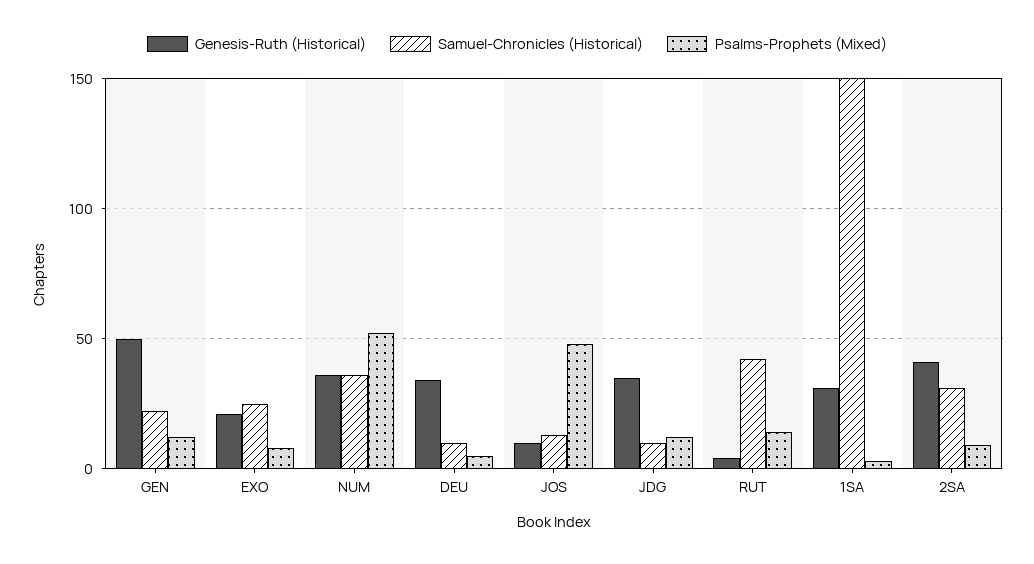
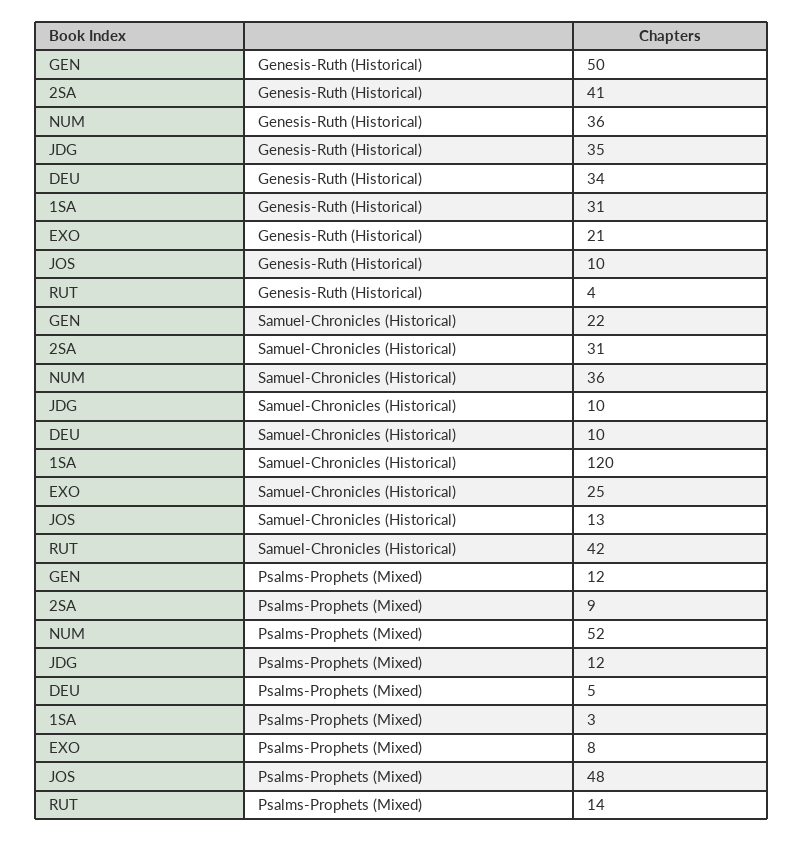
Samuel-Chronicles (Historical), 1SA: 150 -> 120

